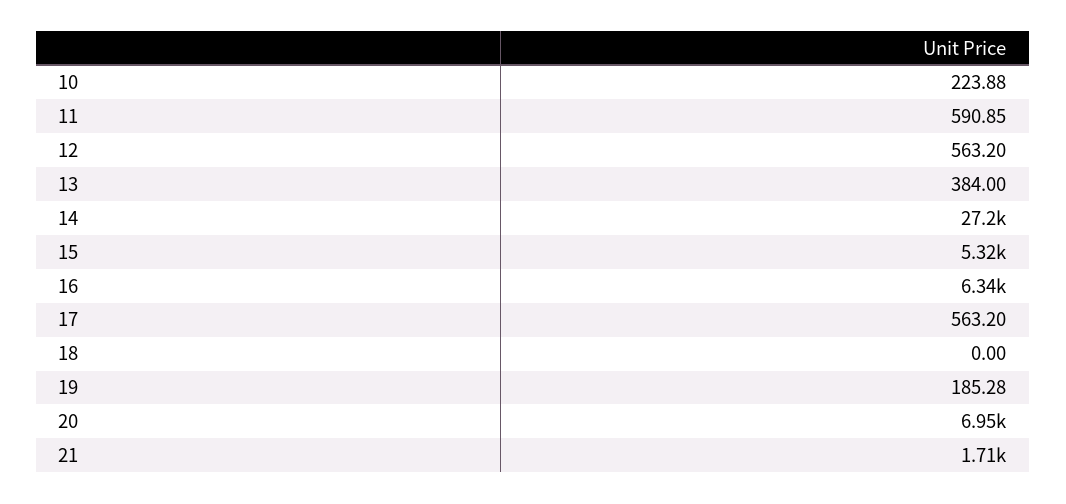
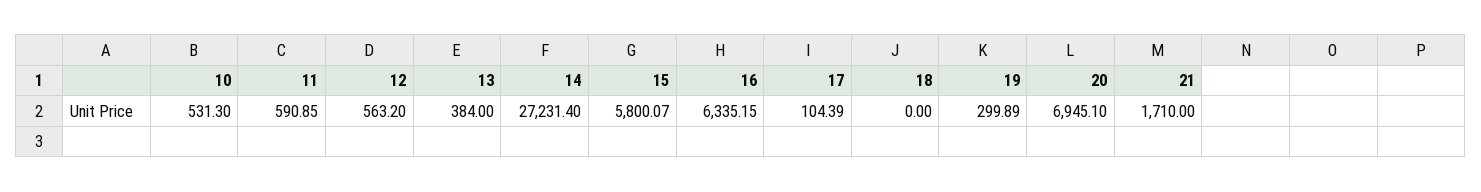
10: 223.88 -> 531.3
15: 5320 -> 5800.07
17: 563.2 -> 104.39
19: 185.28 -> 299.89

